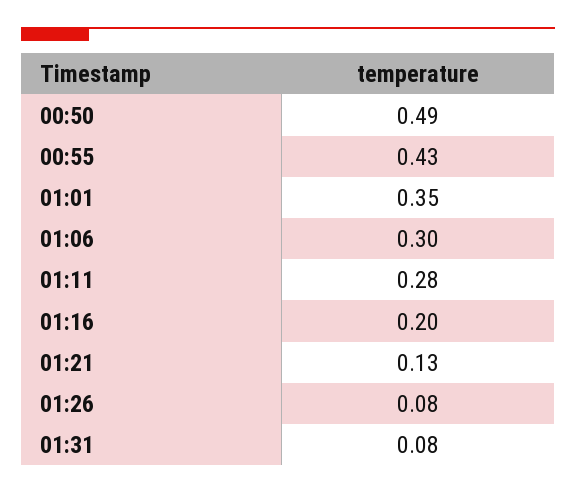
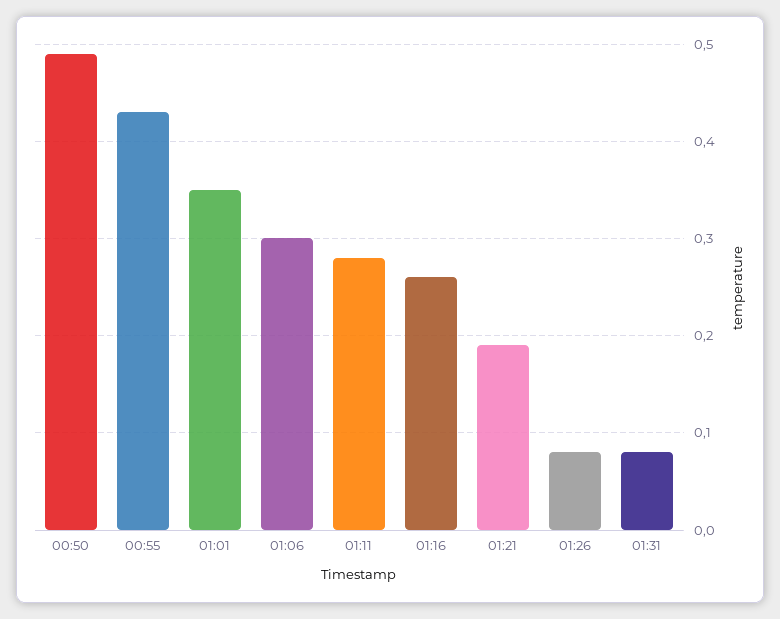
01:16: 0.2 -> 0.26
01:21: 0.13 -> 0.19

